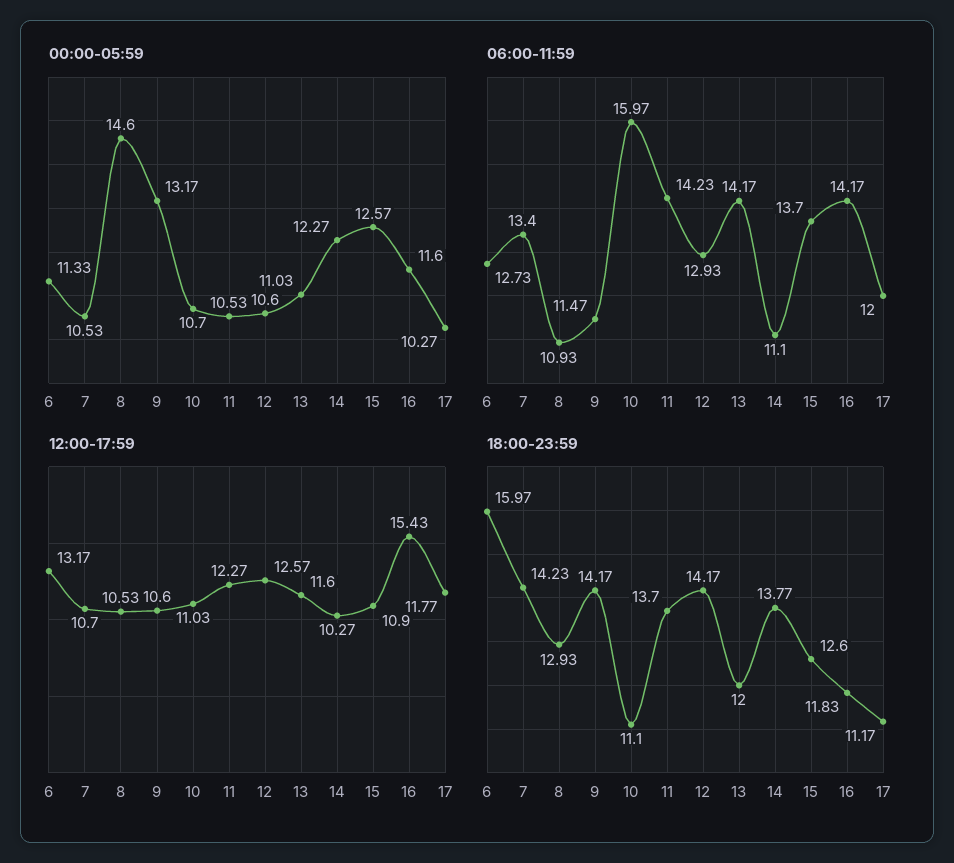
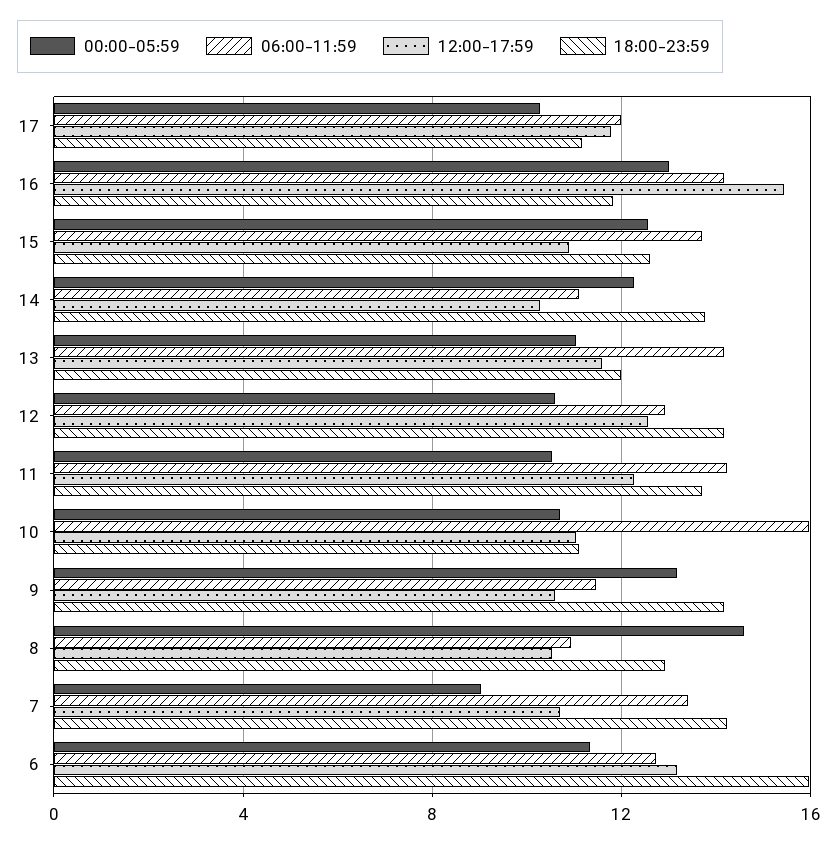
00:00-05:59, 7: 10.53 -> 9
00:00-05:59, 16: 11.6 -> 13

